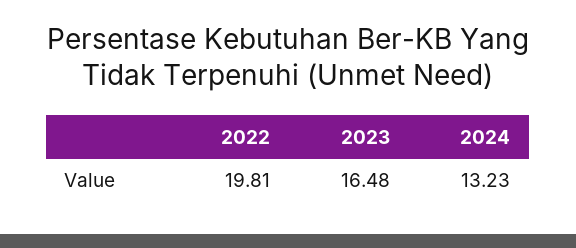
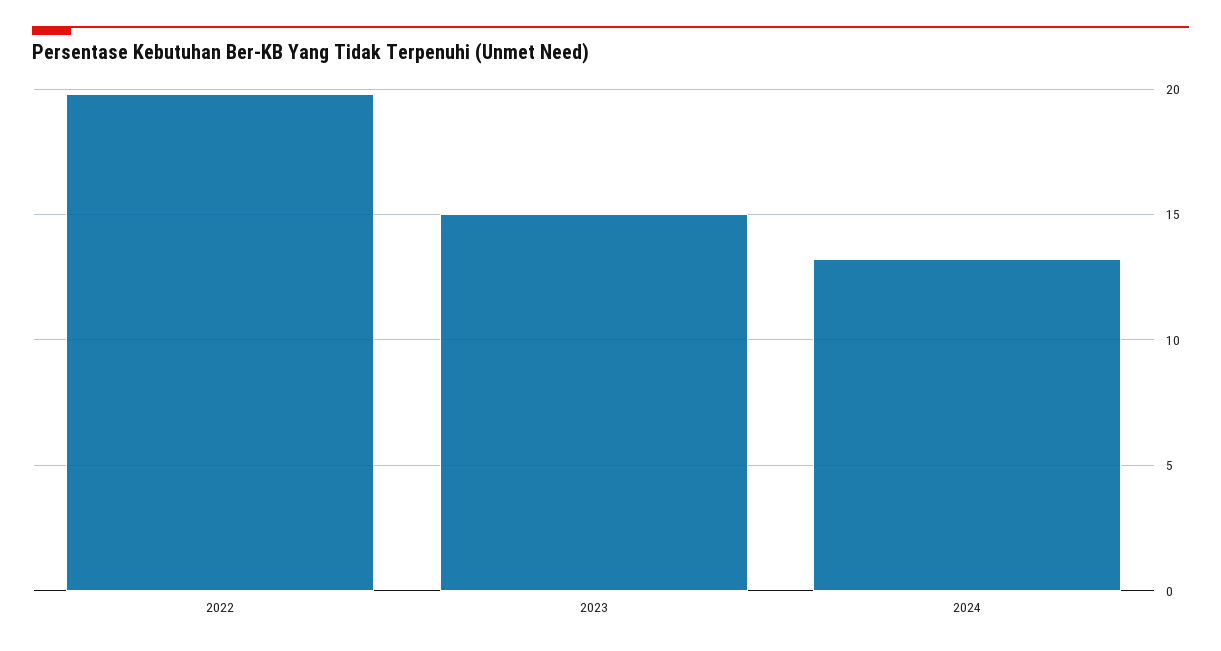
2023: 16.48 -> 15

